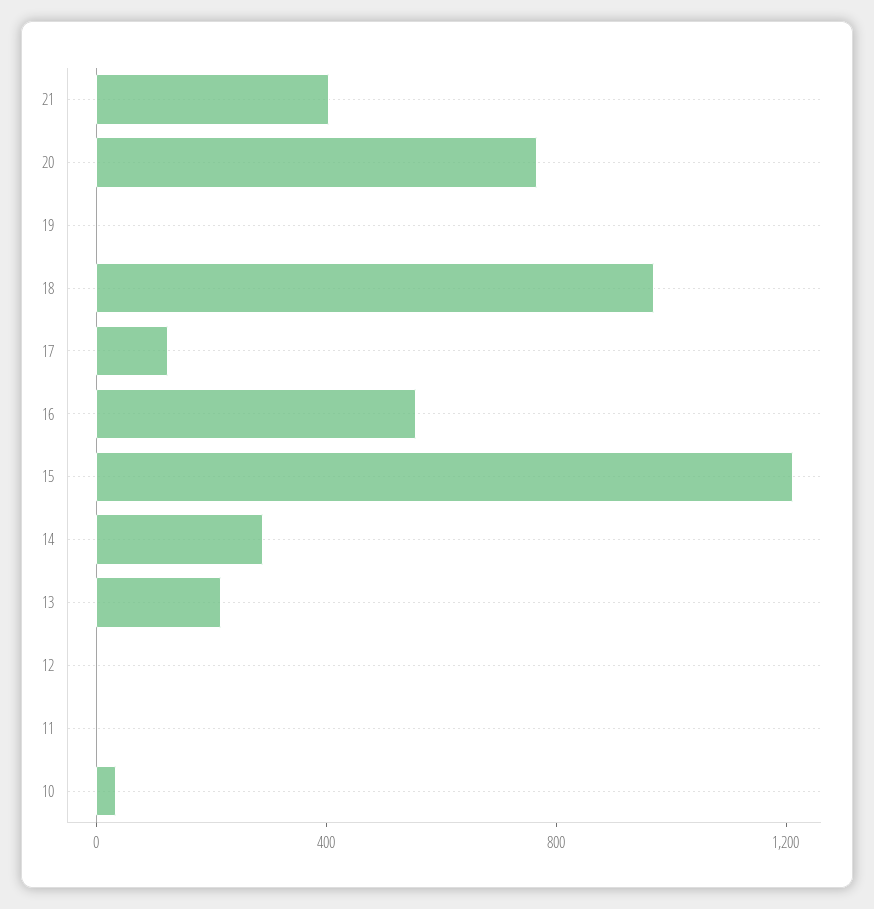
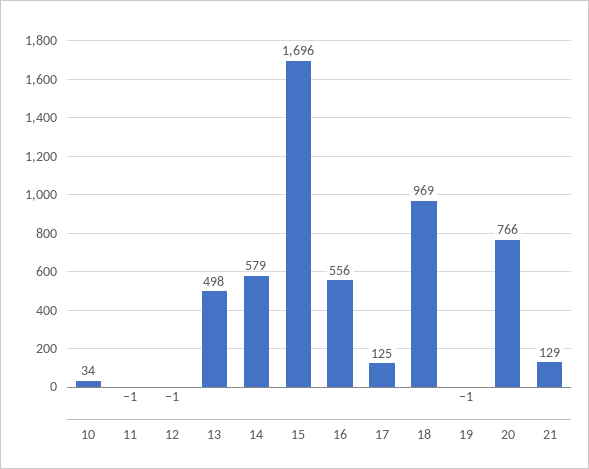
21: 400 -> 129
15: 1200 -> 1696
14: 300 -> 579
13: 200 -> 498

